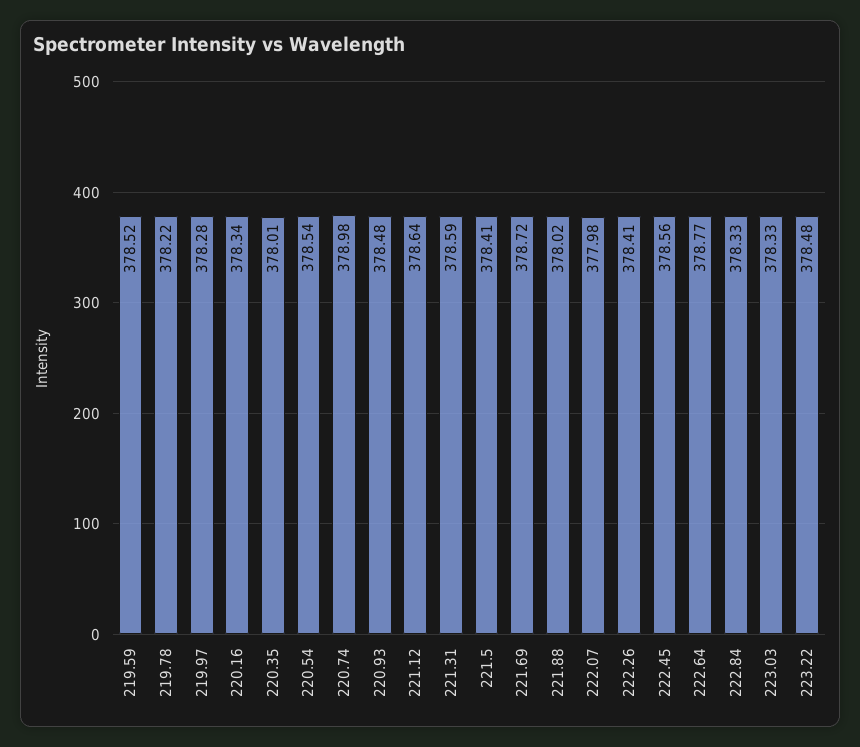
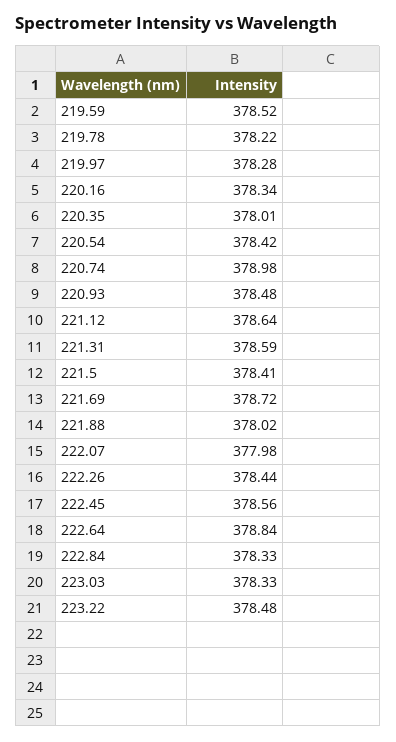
220.54: 378.54 -> 378.42
222.26: 378.41 -> 378.44
222.64: 378.77 -> 378.84

